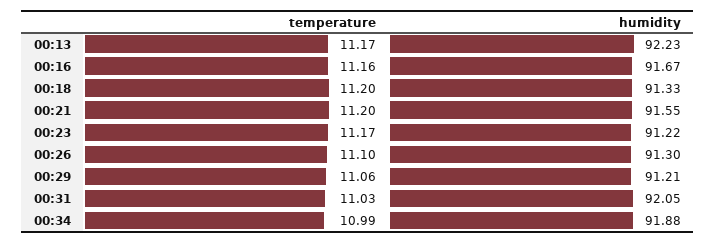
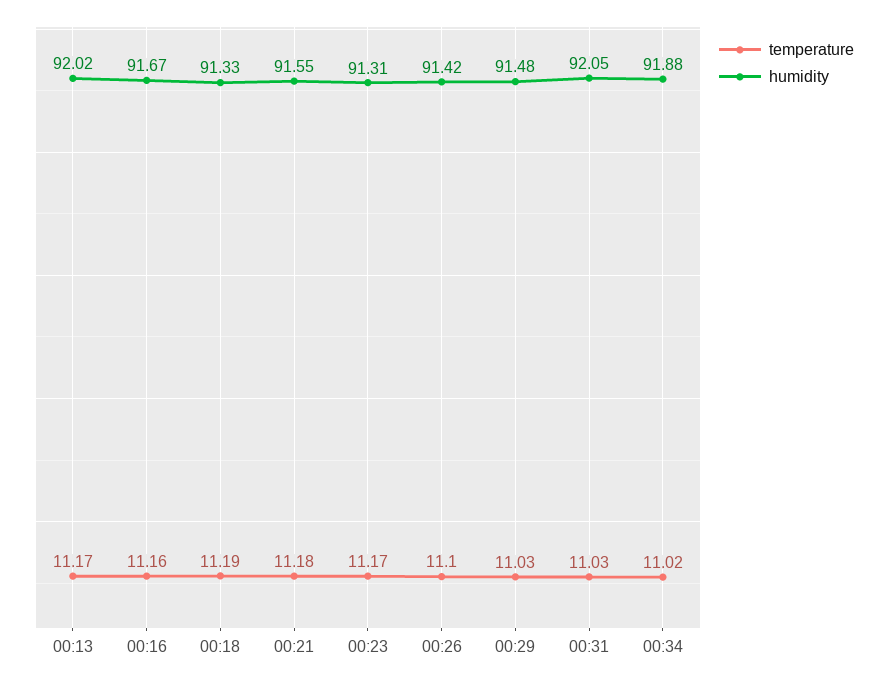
humidity, 00:13: 92.23 -> 92.02
temperature, 00:18: 11.2 -> 11.19
temperature, 00:21: 11.2 -> 11.18
humidity, 00:23: 91.22 -> 91.31
humidity, 00:26: 91.3 -> 91.42
temperature, 00:29: 11.06 -> 11.03
humidity, 00:29: 91.21 -> 91.48
temperature, 00:34: 10.99 -> 11.02

